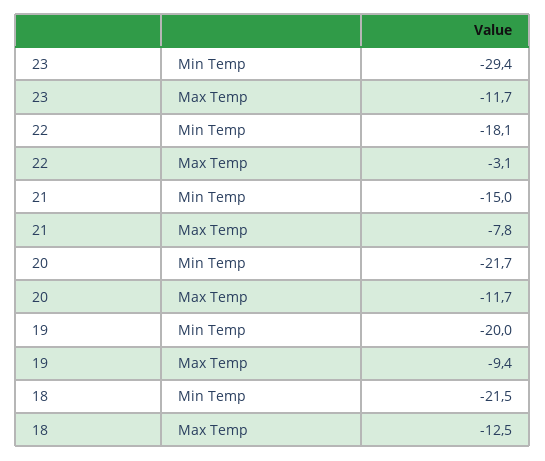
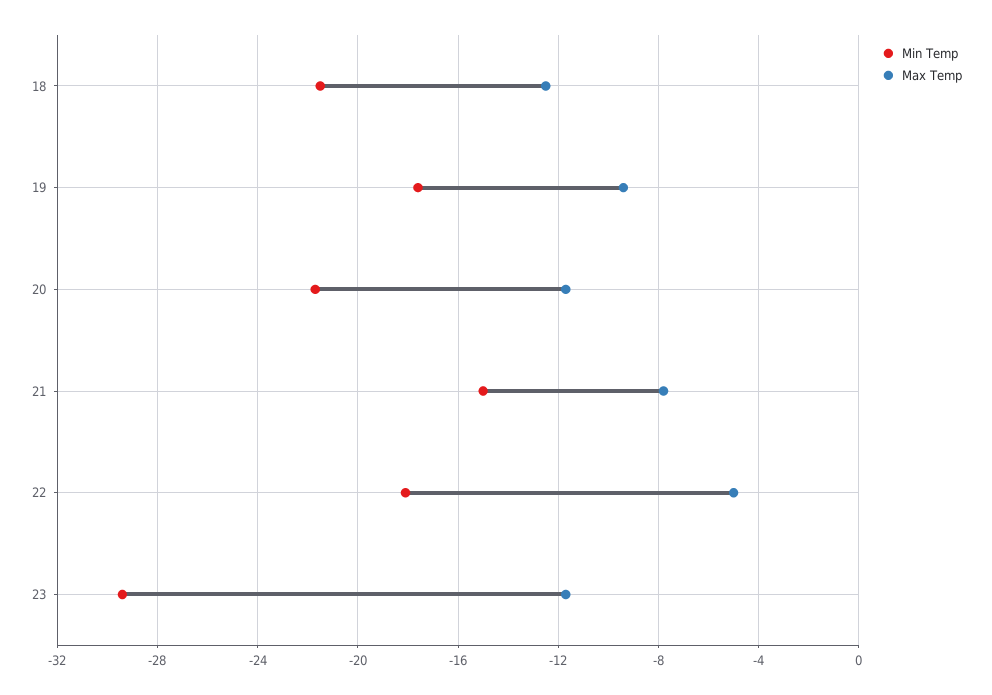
Max Temp, 22: -3.1 -> -5
Min Temp, 19: -20 -> -17.5

